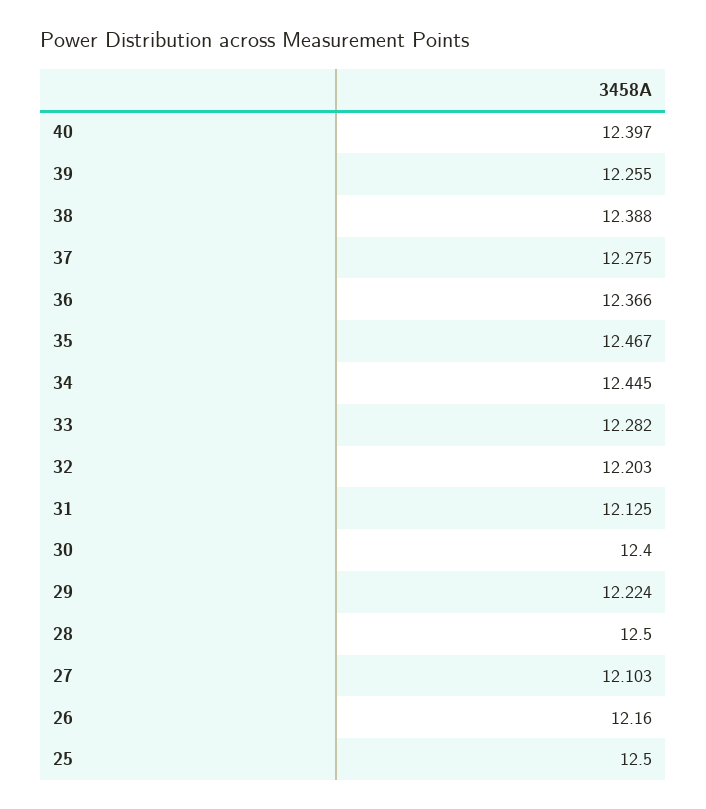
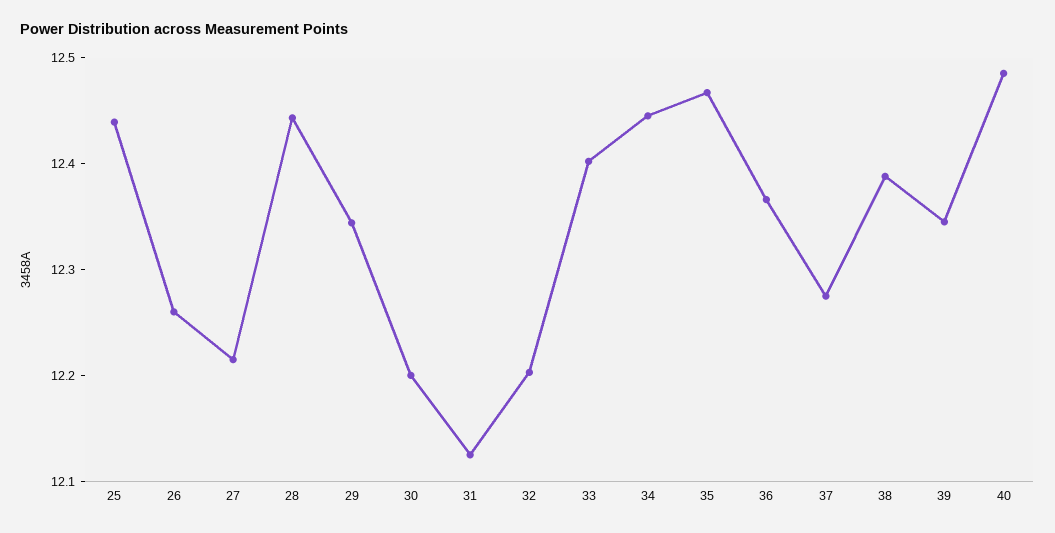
40: 12.397 -> 12.48
39: 12.255 -> 12.34
33: 12.282 -> 12.4
30: 12.4 -> 12.2
29: 12.224 -> 12.34
28: 12.5 -> 12.44
27: 12.103 -> 12.22
26: 12.16 -> 12.26
25: 12.5 -> 12.44

